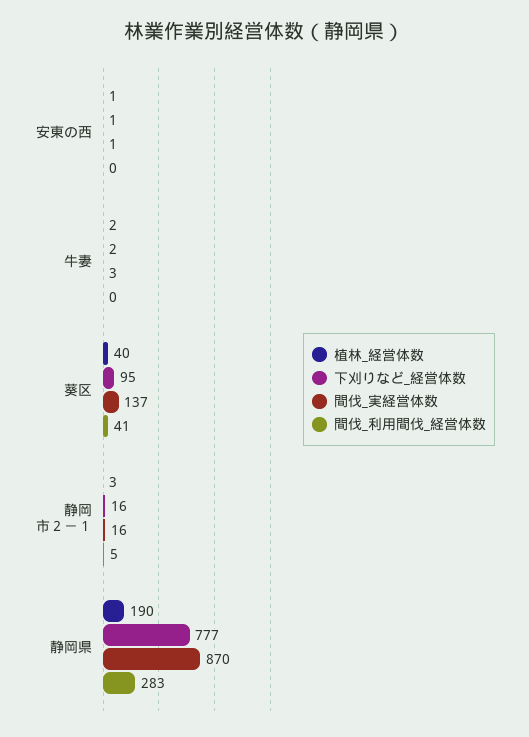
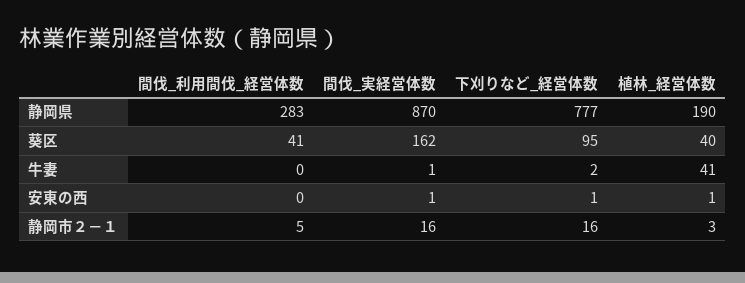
植林_経営体数, 牛妻: 2 -> 41
間伐_実経営体数, 牛妻: 3 -> 1
間伐_実経営体数, 葵区: 137 -> 162

